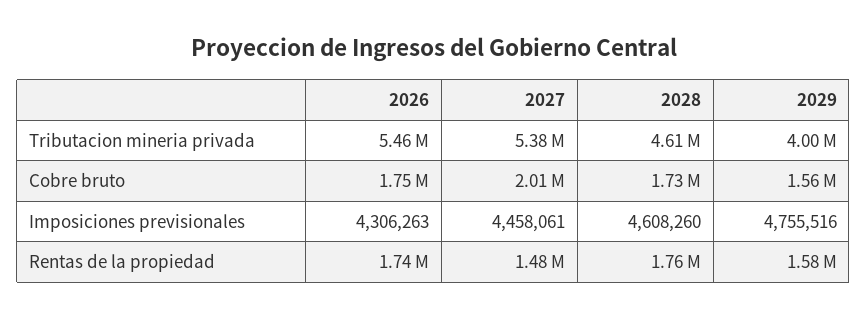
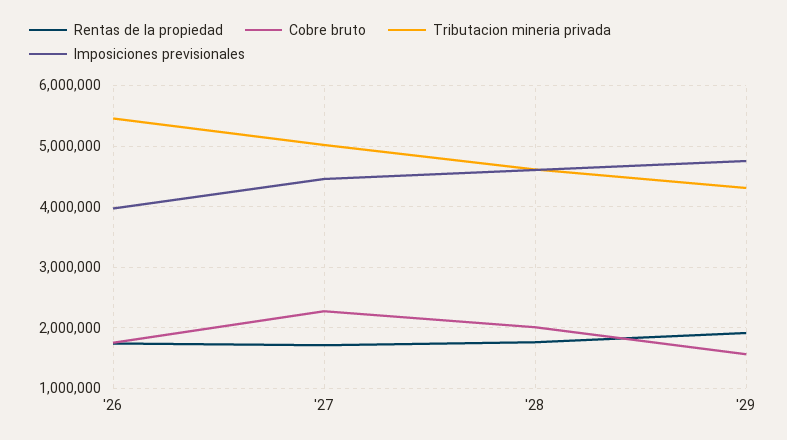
Tributacion mineria privada, 2027: 5380000 -> 5000000
Tributacion mineria privada, 2029: 4000000 -> 4300000
Cobre bruto, 2027: 2010000 -> 2300000
Cobre bruto, 2028: 1730000 -> 2000000
Imposiciones previsionales, 2026: 4306263 -> 4000000
Rentas de la propiedad, 2027: 1480000 -> 1700000
Rentas de la propiedad, 2029: 1580000 -> 1900000

